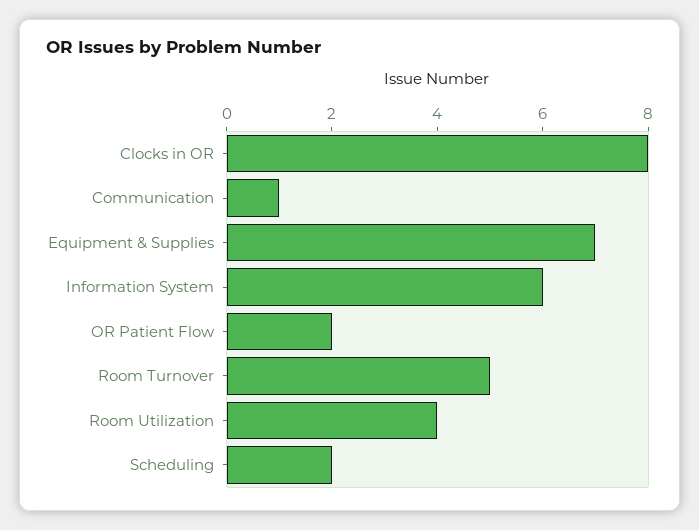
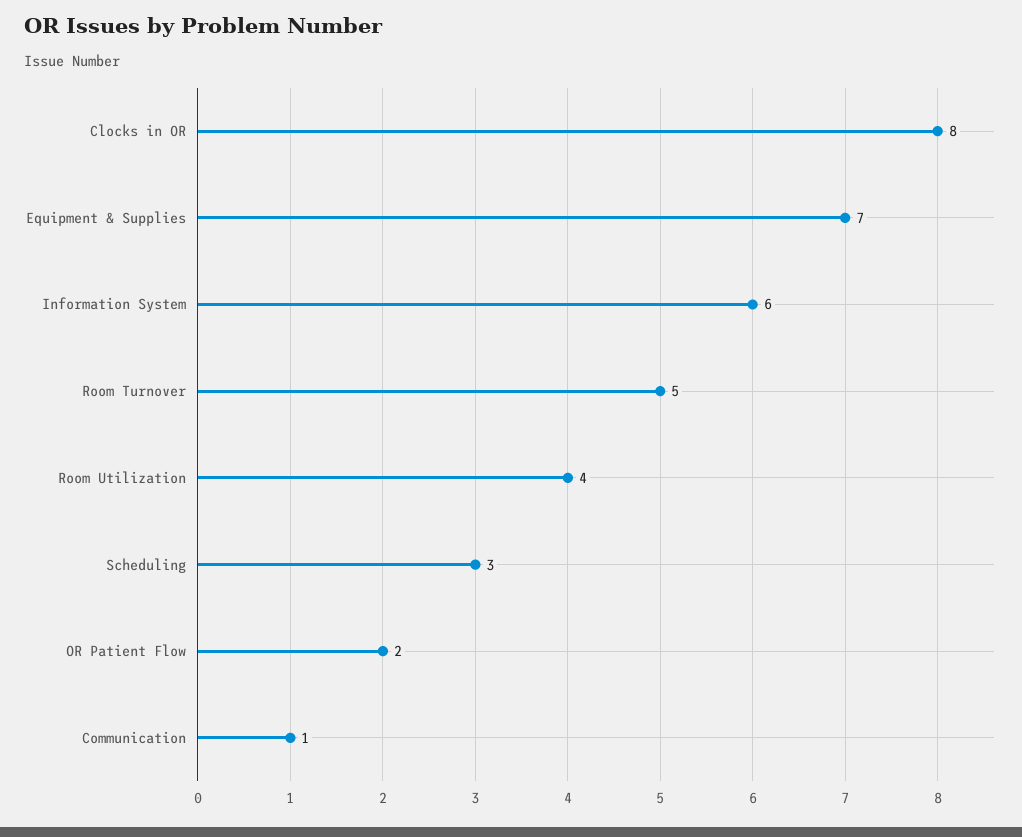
Scheduling: 2 -> 3

